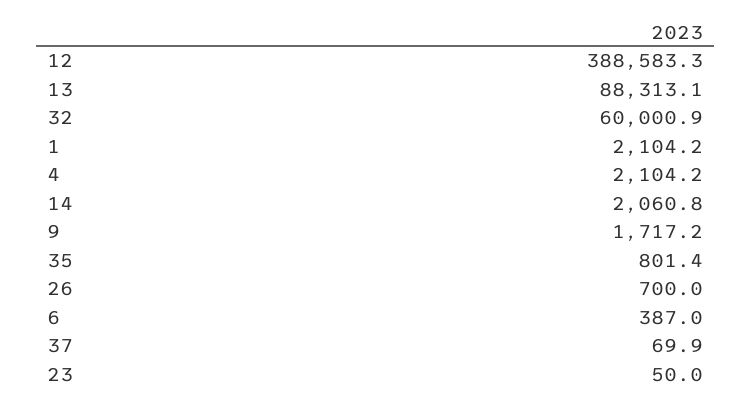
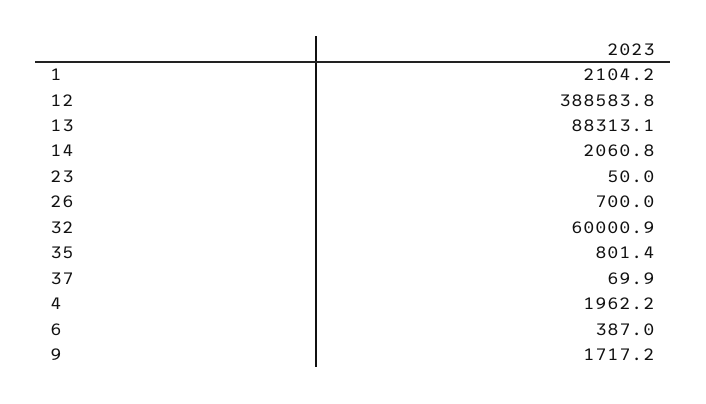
12: 388583.3 -> 388583.8
4: 2104.2 -> 1962.2

